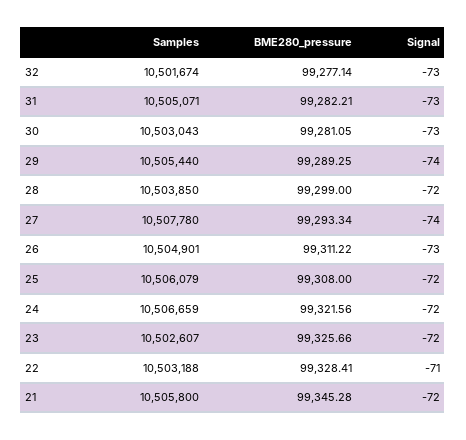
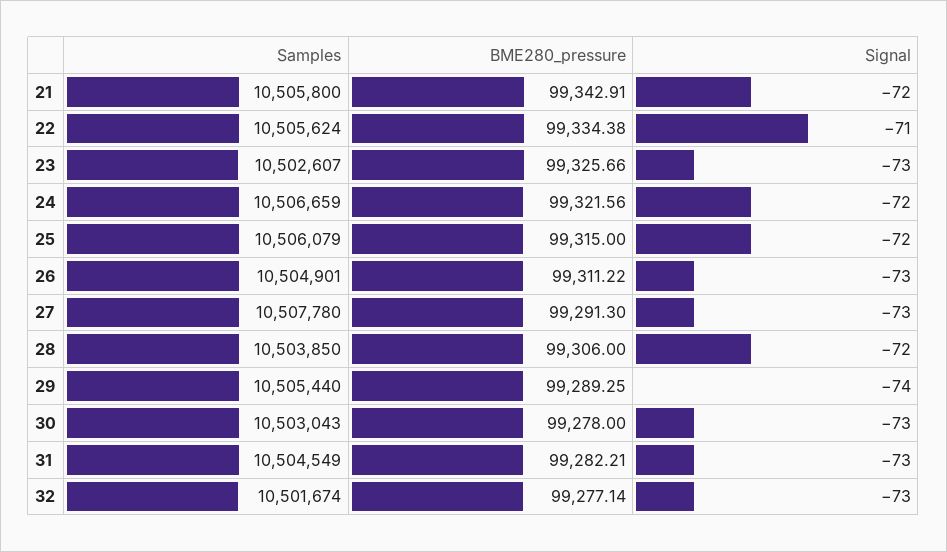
Samples, 31: 10505071 -> 10504549
BME280_pressure, 30: 99281.05 -> 99278
BME280_pressure, 28: 99299 -> 99306
BME280_pressure, 27: 99293.34 -> 99291.3
Signal, 27: -74 -> -73
BME280_pressure, 25: 99308 -> 99315
Signal, 23: -72 -> -73
Samples, 22: 10503188 -> 10505624
BME280_pressure, 22: 99328.41 -> 99334.38
BME280_pressure, 21: 99345.28 -> 99342.91

